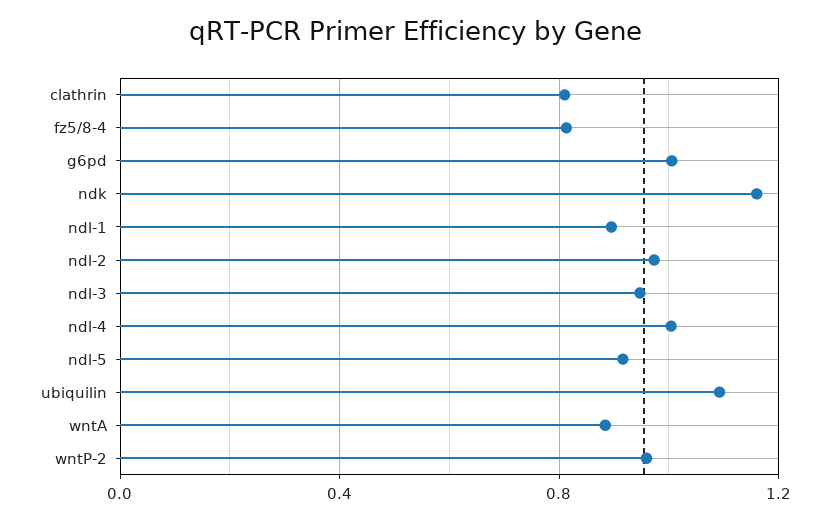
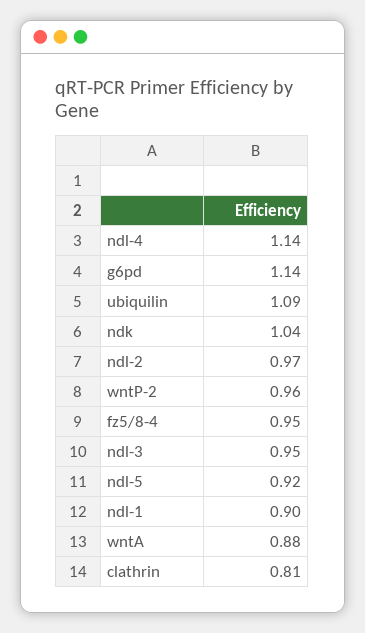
fz5/8-4: 0.8 -> 0.95
g6pd: 1 -> 1.14
ndk: 1.15 -> 1.04
ndl-4: 1 -> 1.14

